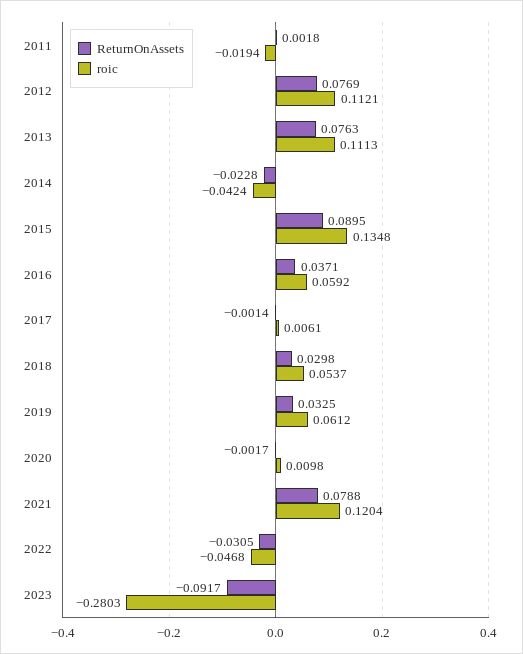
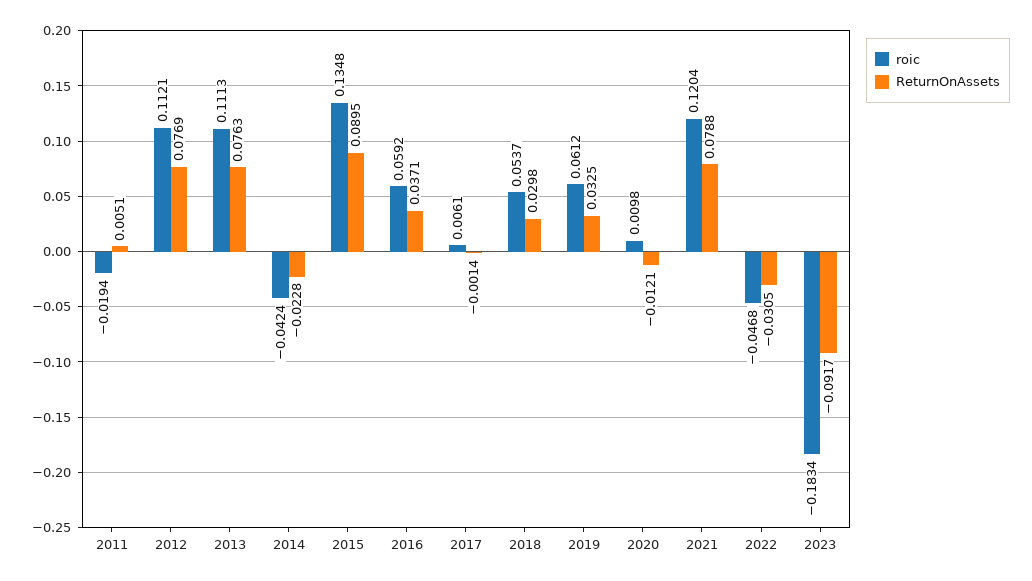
ReturnOnAssets, 2011: 0.0018 -> 0.0051
ReturnOnAssets, 2020: -0.0017 -> -0.0121
roic, 2023: -0.2803 -> -0.1834

